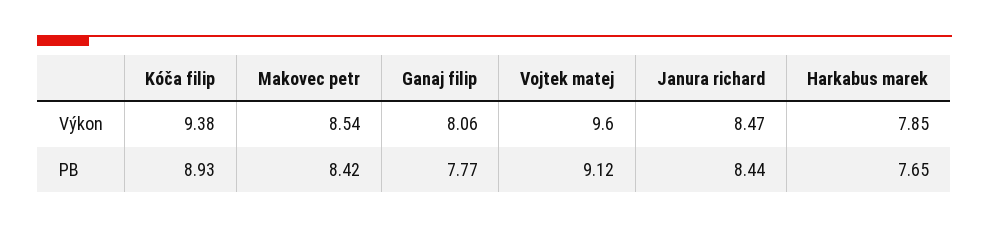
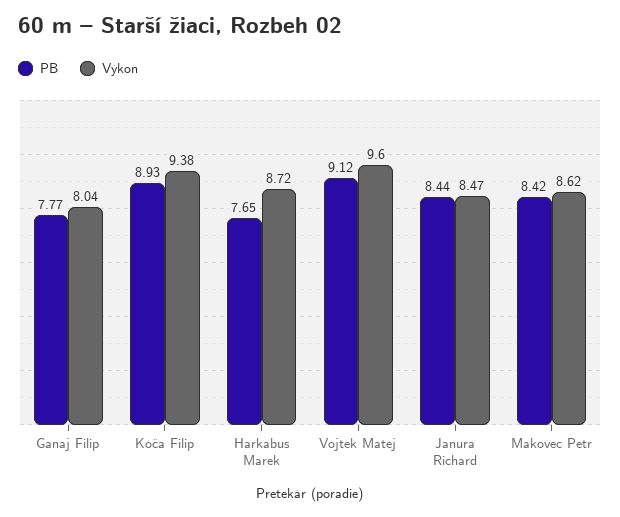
Výkon, Makovec petr: 8.54 -> 8.62
Výkon, Ganaj filip: 8.06 -> 8.04
Výkon, Harkabus marek: 7.85 -> 8.72

